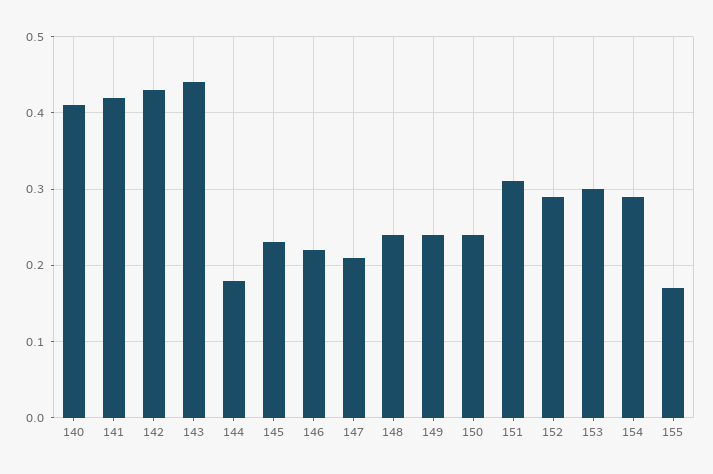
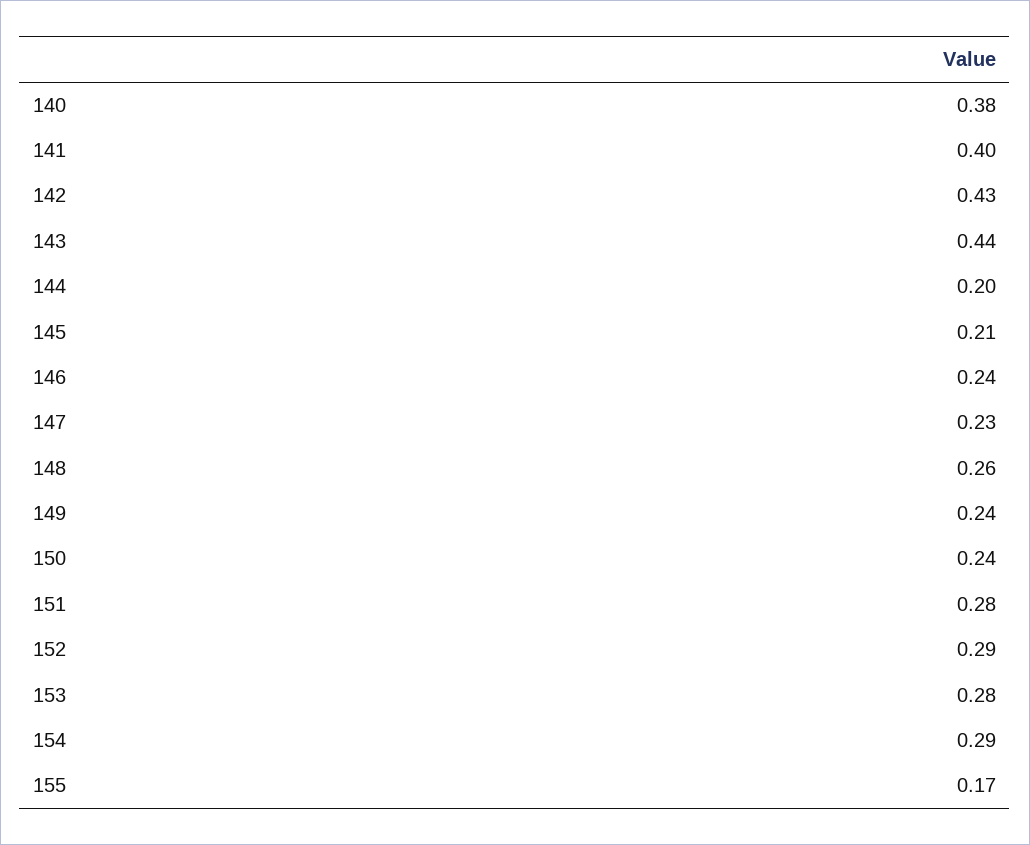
140: 0.41 -> 0.38
141: 0.42 -> 0.4
144: 0.18 -> 0.2
145: 0.23 -> 0.21
146: 0.22 -> 0.24
147: 0.21 -> 0.23
148: 0.24 -> 0.26
151: 0.31 -> 0.28
153: 0.3 -> 0.28

